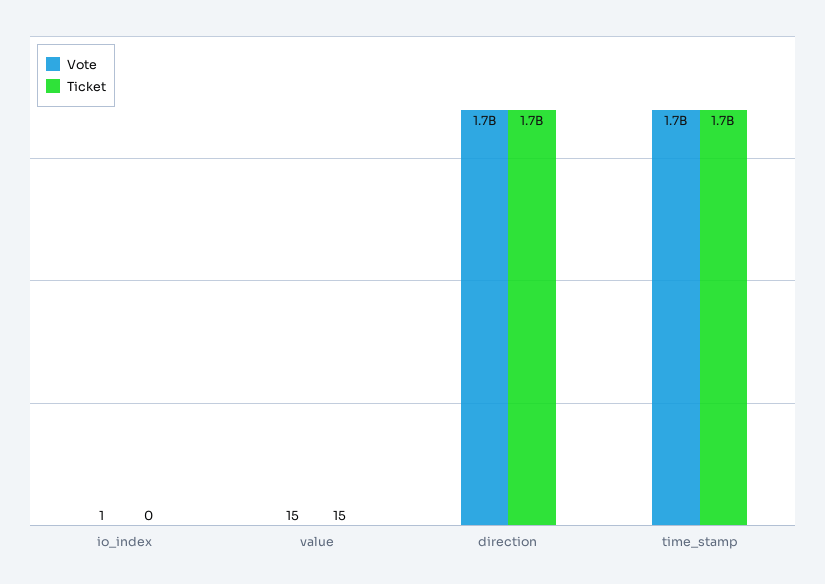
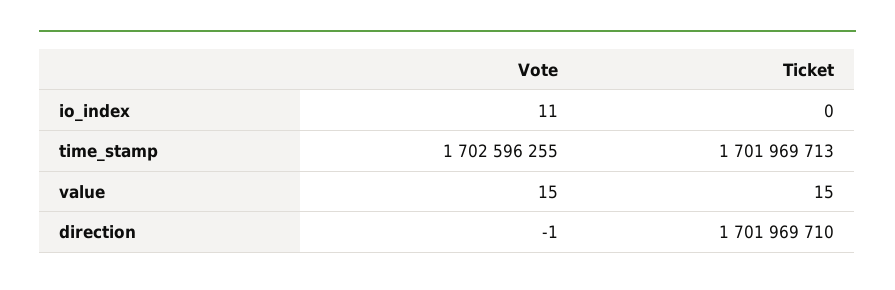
Vote, io_index: 1 -> 11
Vote, direction: 1700000000 -> -1

